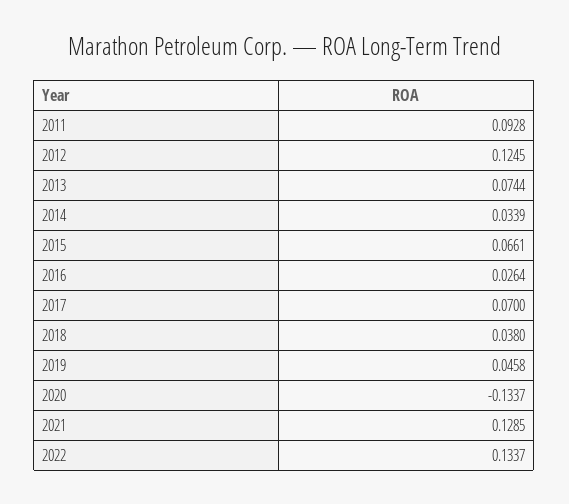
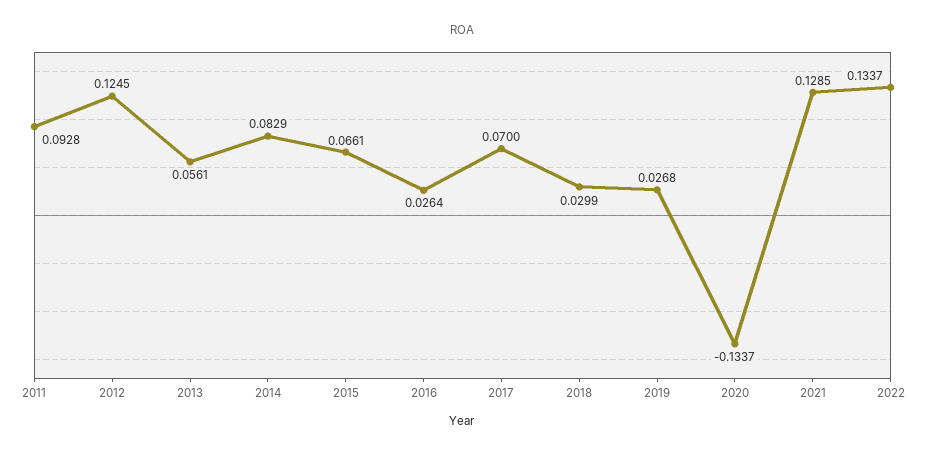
2013: 0.0744 -> 0.0561
2014: 0.0339 -> 0.0829
2018: 0.038 -> 0.0299
2019: 0.0458 -> 0.0268

